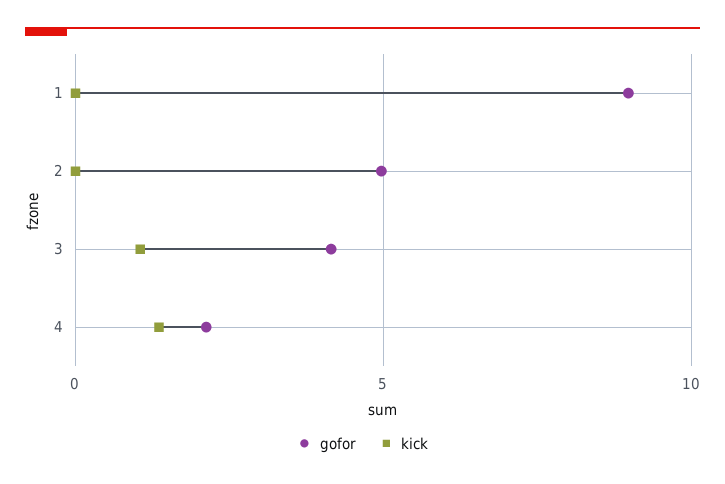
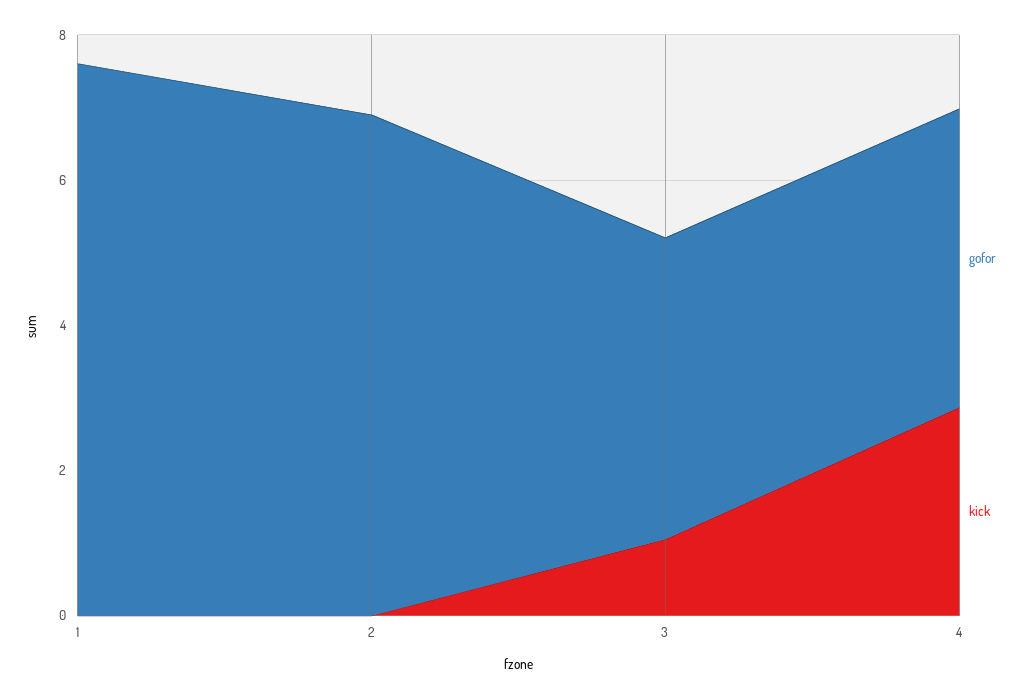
gofor, 1: 9 -> 7.5
gofor, 2: 5 -> 7
gofor, 4: 2 -> 4
kick, 4: 1.5 -> 3

